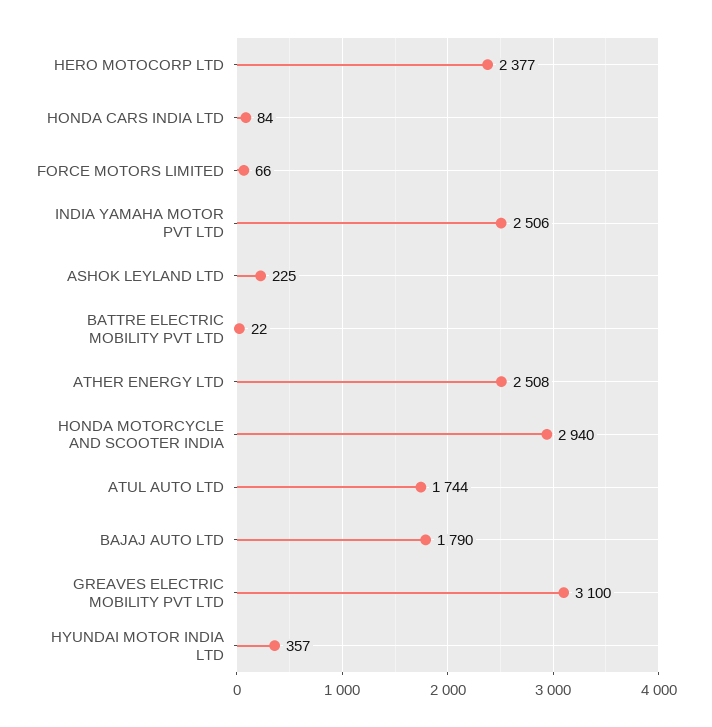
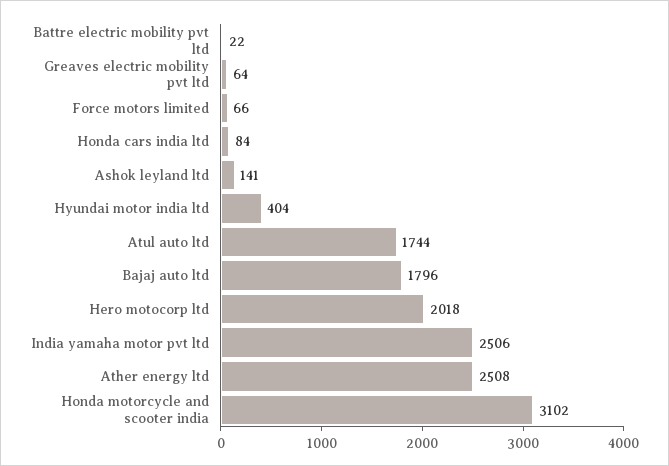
HERO MOTOCORP LTD: 2377 -> 2018
ASHOK LEYLAND LTD: 225 -> 141
HONDA MOTORCYCLE AND SCOOTER INDIA: 2940 -> 3102
BAJAJ AUTO LTD: 1790 -> 1796
GREAVES ELECTRIC MOBILITY PVT LTD: 3100 -> 64
HYUNDAI MOTOR INDIA LTD: 357 -> 404

